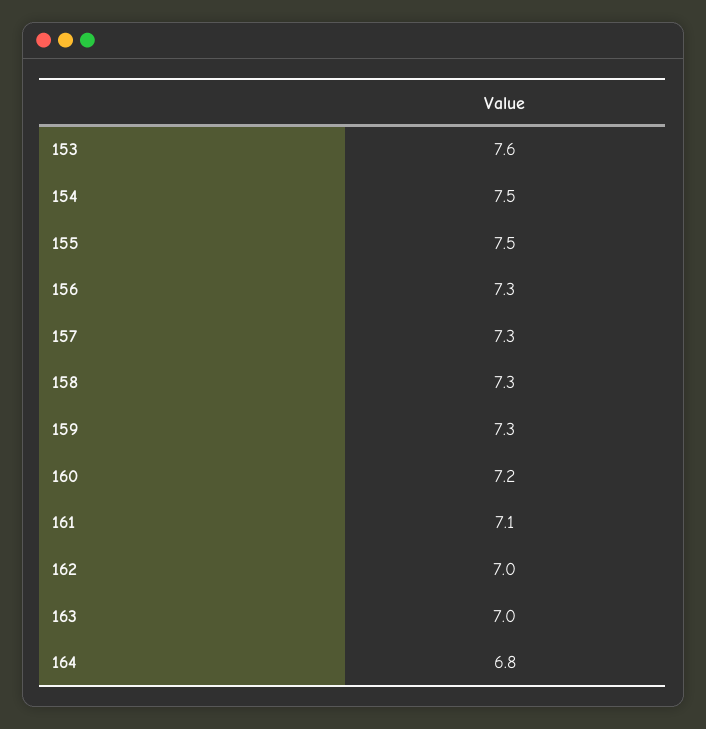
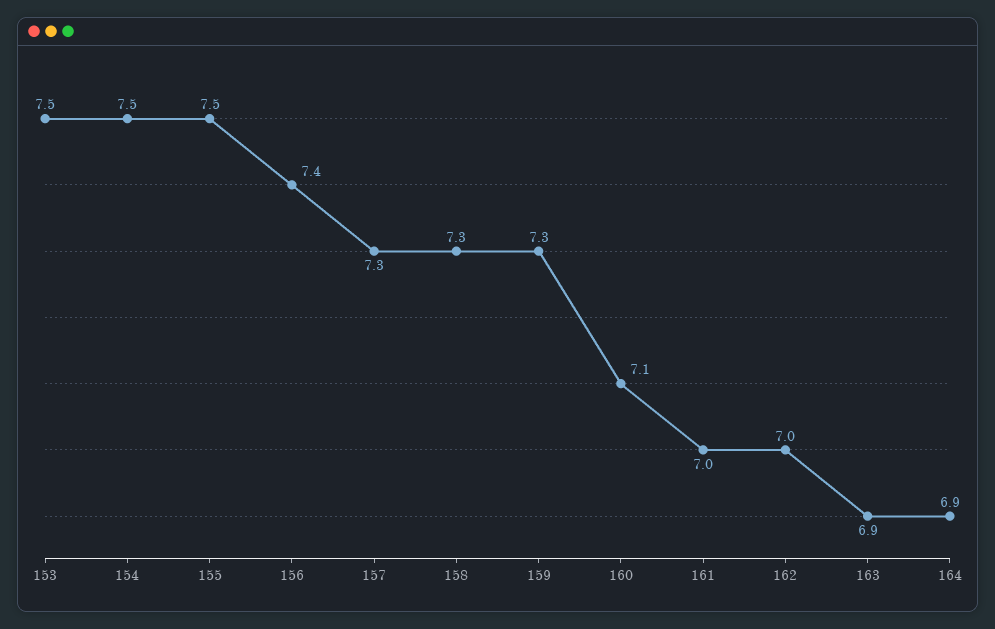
153: 7.6 -> 7.5
156: 7.3 -> 7.4
160: 7.2 -> 7.1
161: 7.1 -> 7
163: 7 -> 6.9
164: 6.8 -> 6.9

